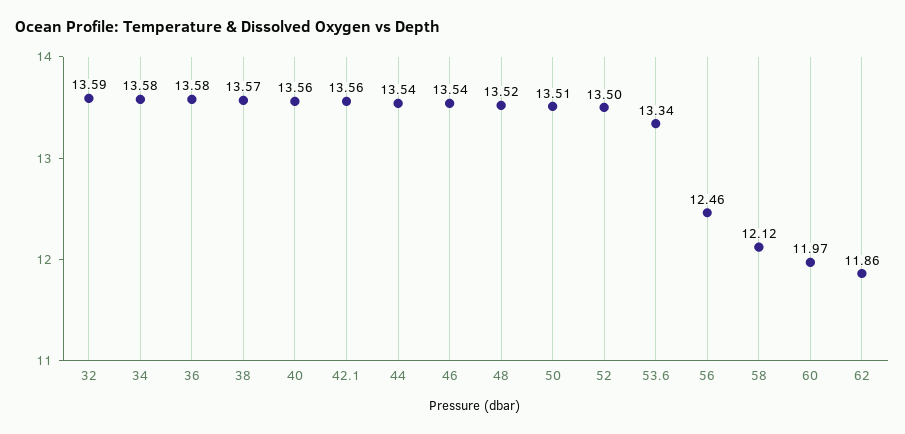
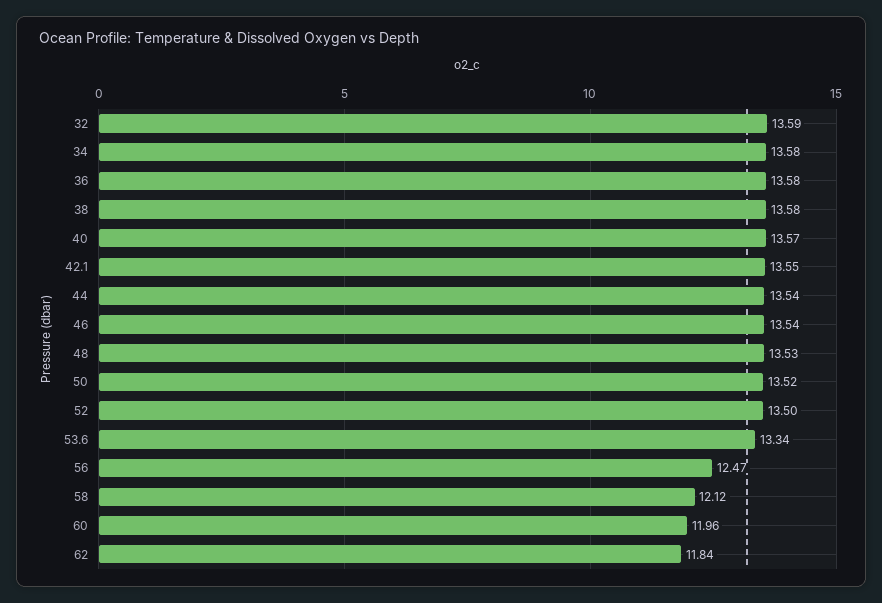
38: 13.57 -> 13.58
40: 13.56 -> 13.57
42.1: 13.56 -> 13.55
48: 13.52 -> 13.53
50: 13.51 -> 13.52
56: 12.46 -> 12.47
60: 11.97 -> 11.96
62: 11.86 -> 11.84

